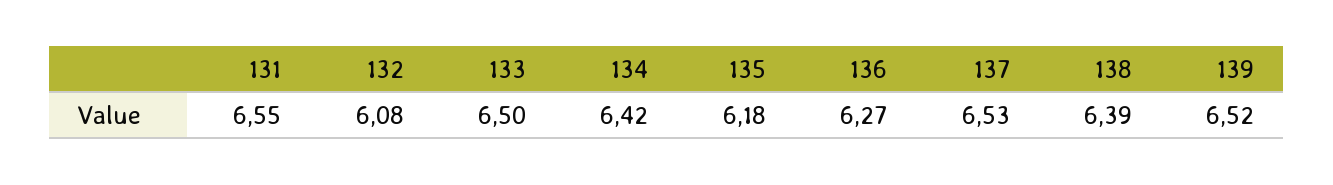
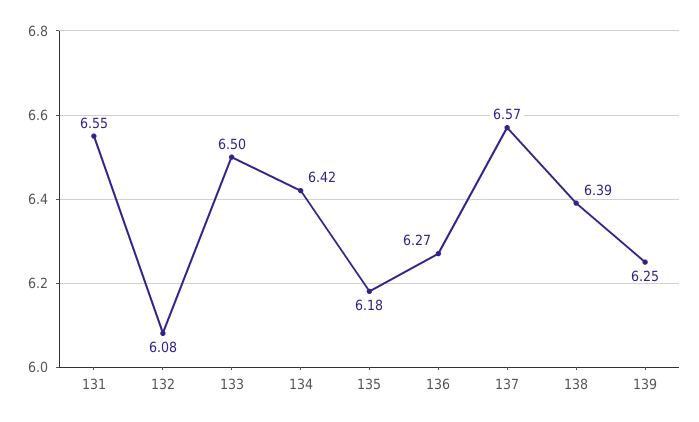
137: 6.53 -> 6.57
139: 6.52 -> 6.25

